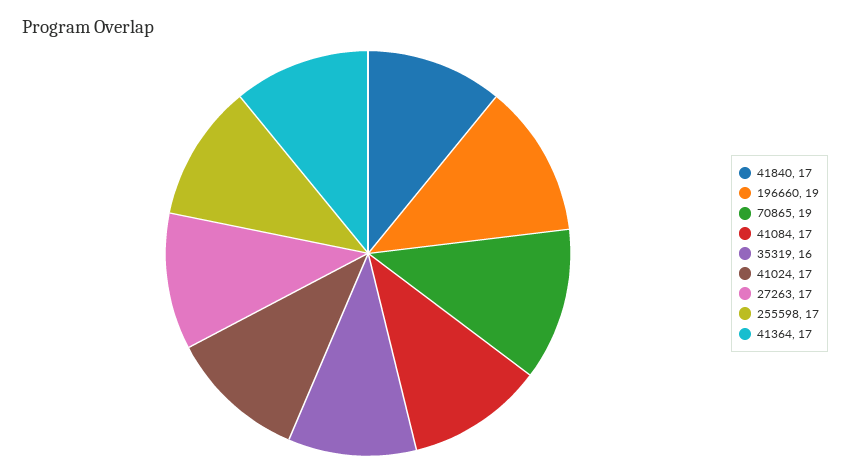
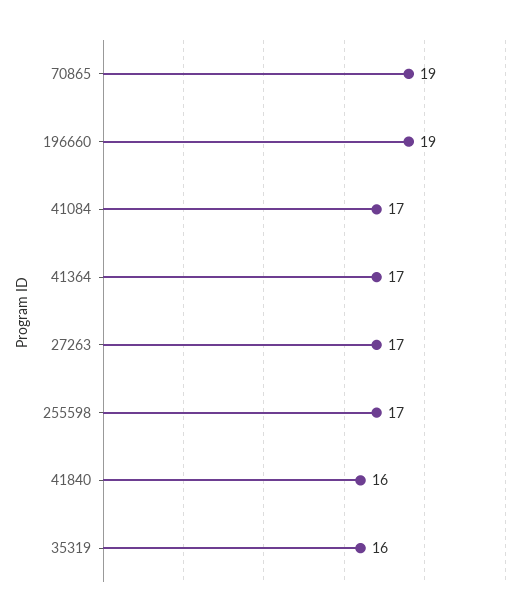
41840: 17 -> 16
41024: 17 -> none

